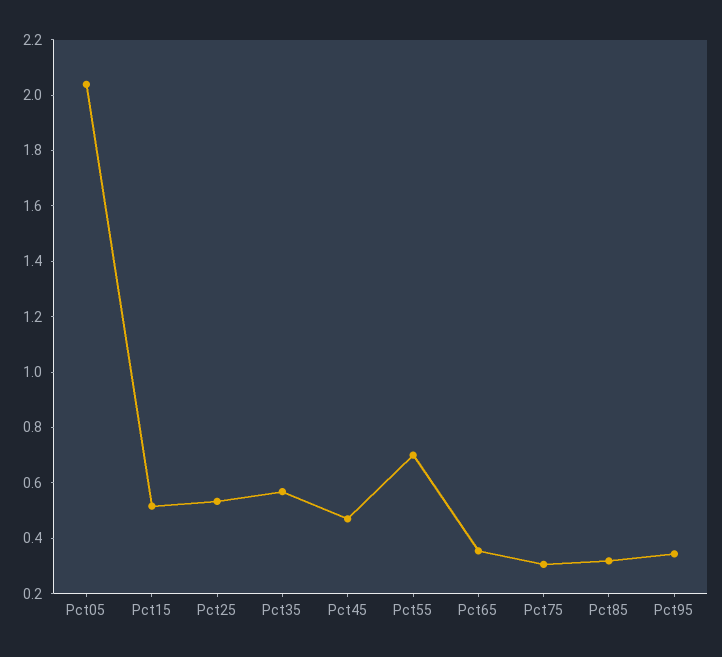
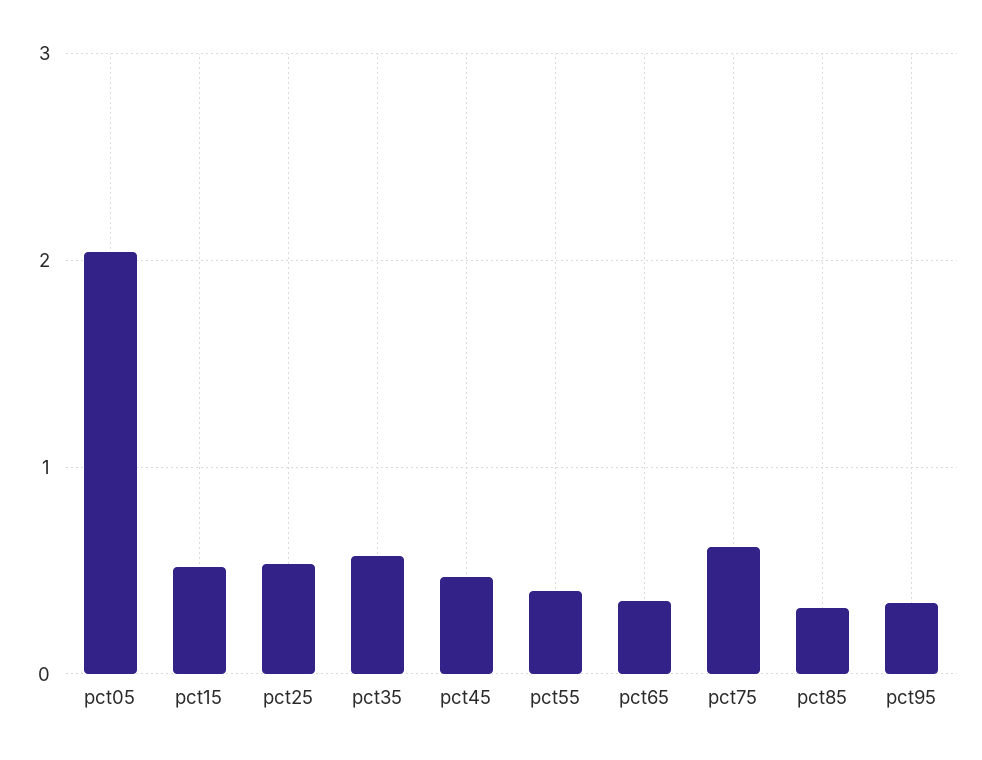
Pct55: 0.7 -> 0.4
Pct75: 0.3 -> 0.6

